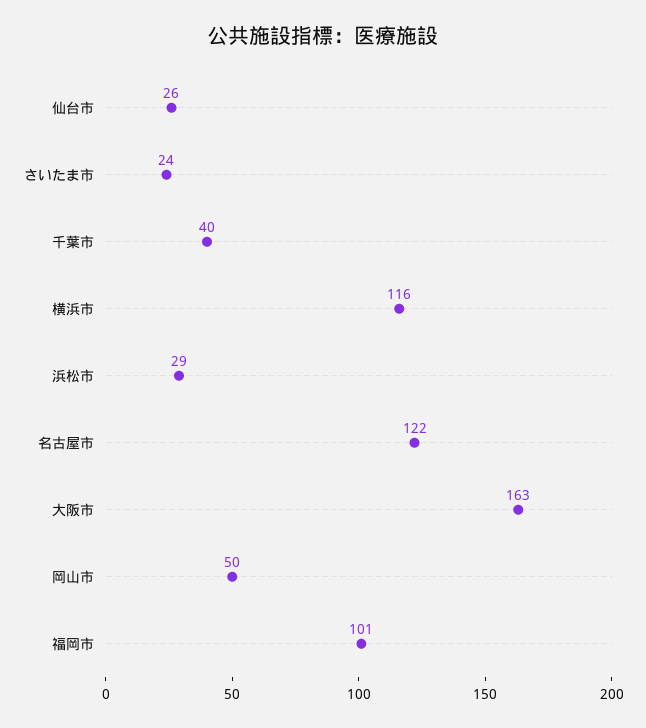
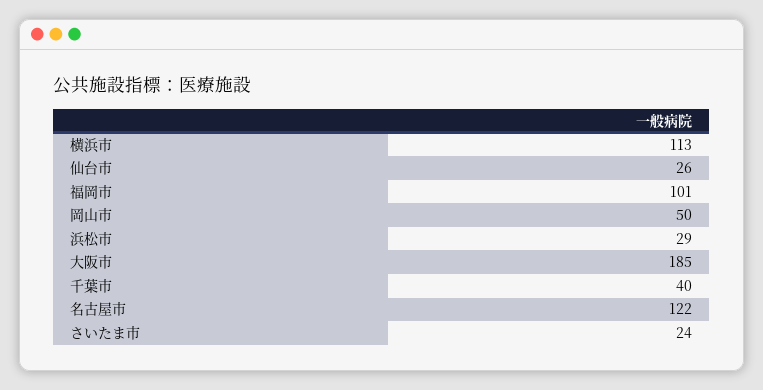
横浜市: 116 -> 113
大阪市: 163 -> 185

